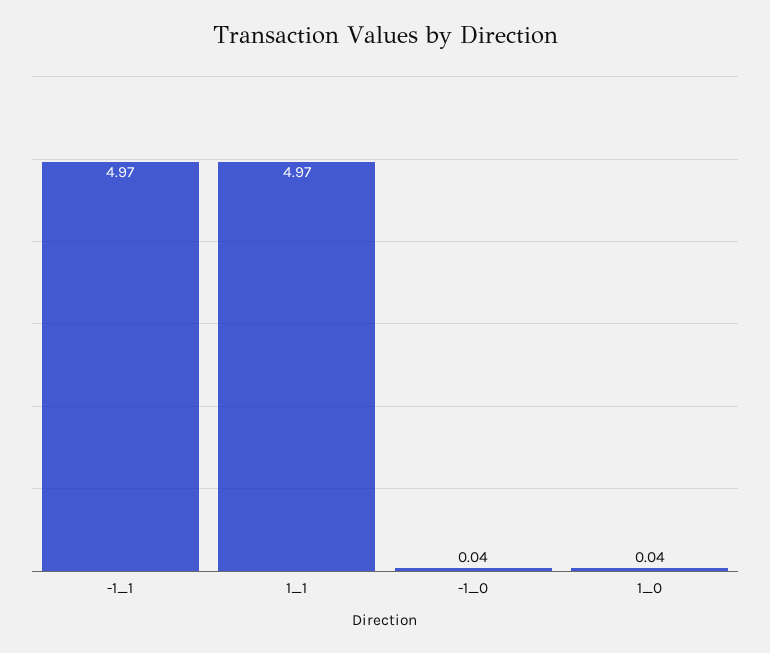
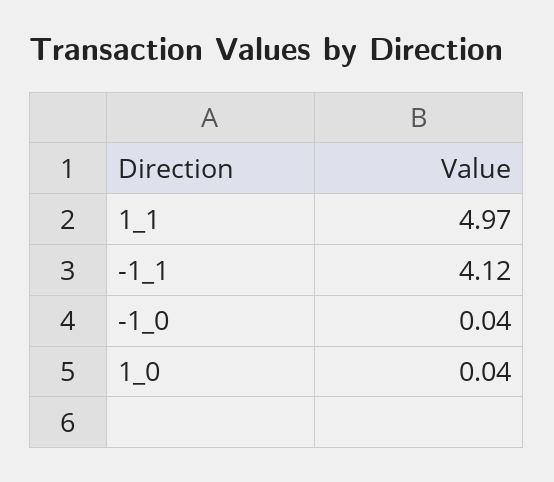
-1_1: 4.97 -> 4.12

